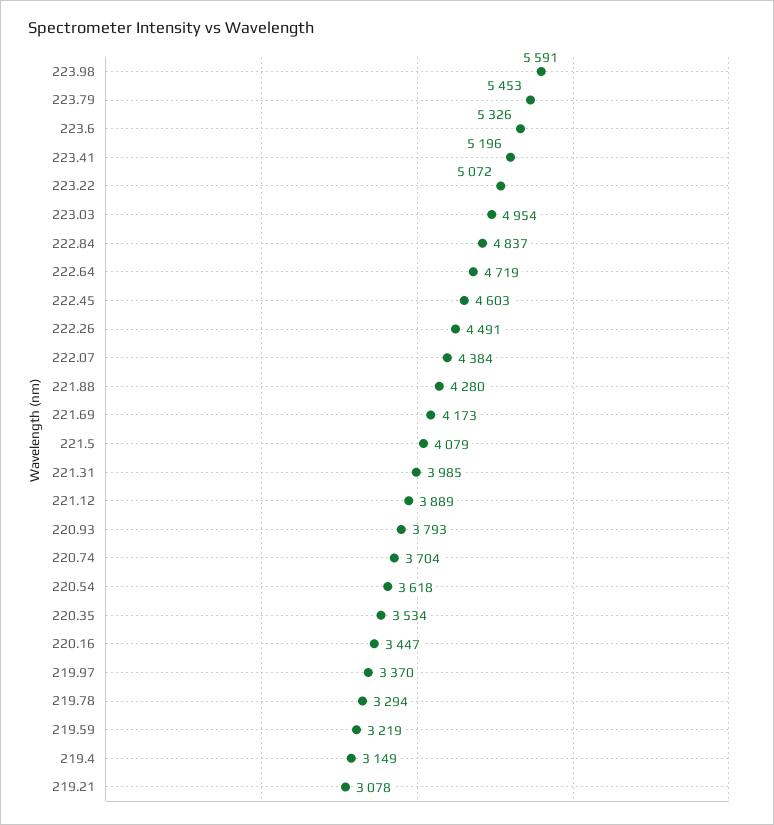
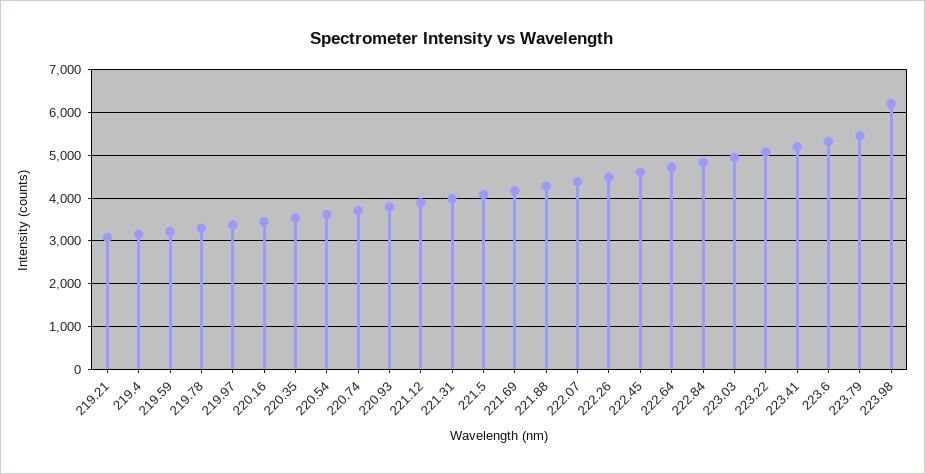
223.98: 5591 -> 6200

